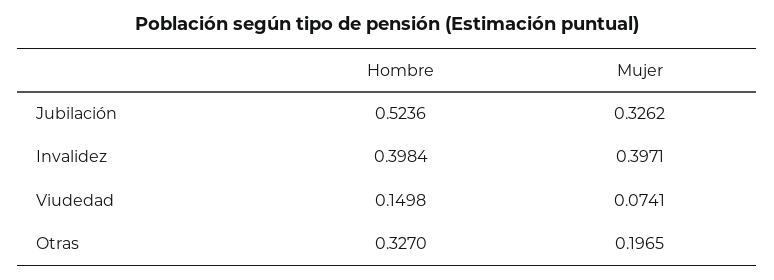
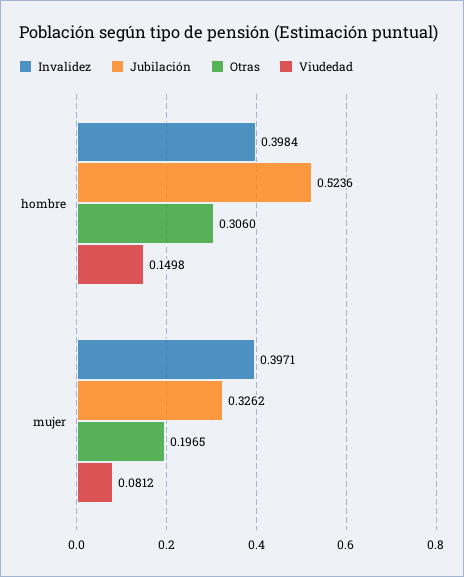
Viudedad, Mujer: 0.0741 -> 0.0812
Otras, Hombre: 0.327 -> 0.306

